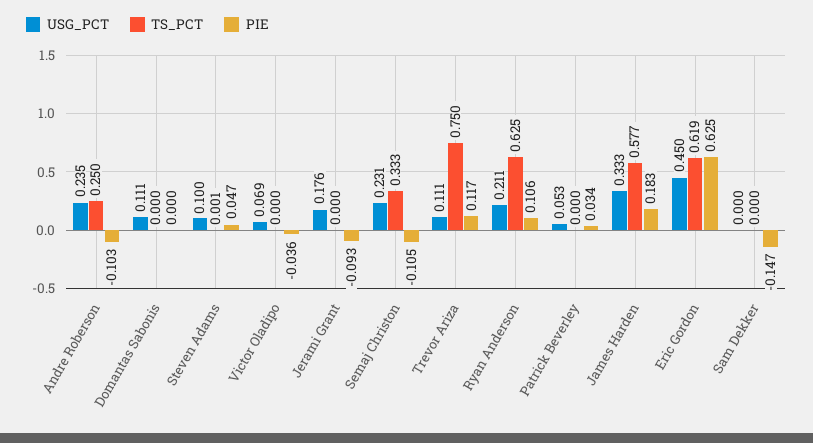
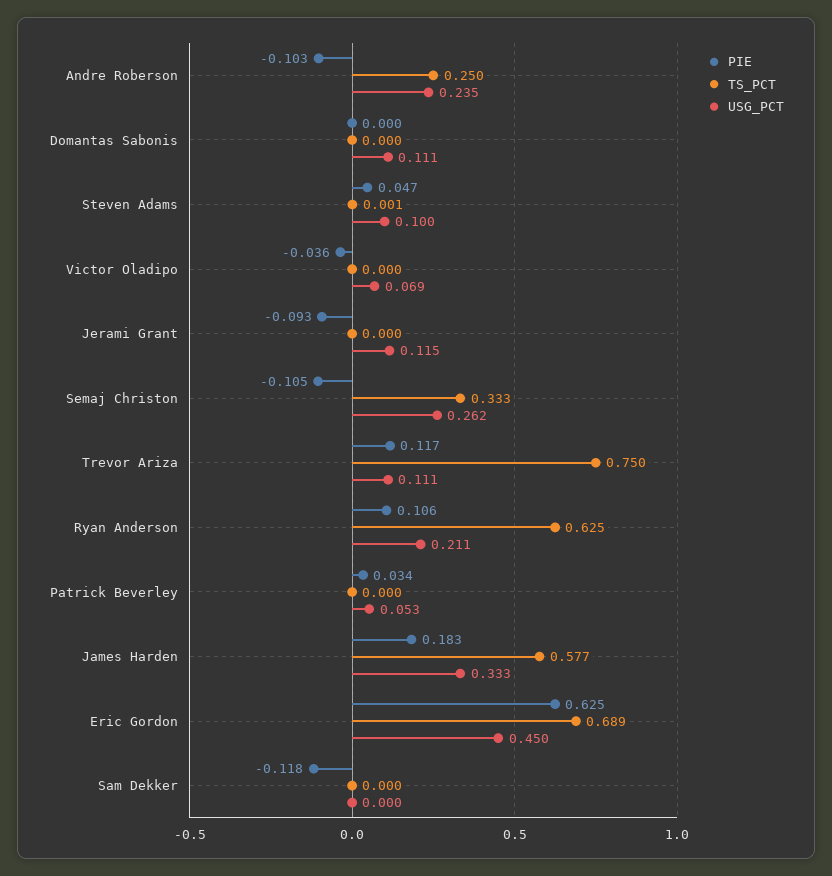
USG_PCT, Jerami Grant: 0.176 -> 0.115
USG_PCT, Semaj Christon: 0.231 -> 0.262
TS_PCT, Eric Gordon: 0.619 -> 0.689
PIE, Sam Dekker: -0.147 -> -0.118

